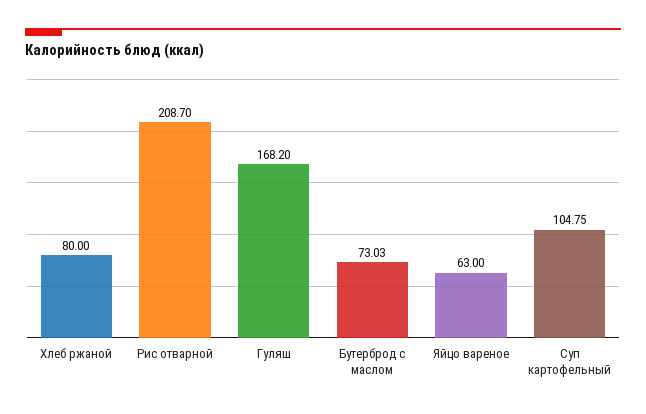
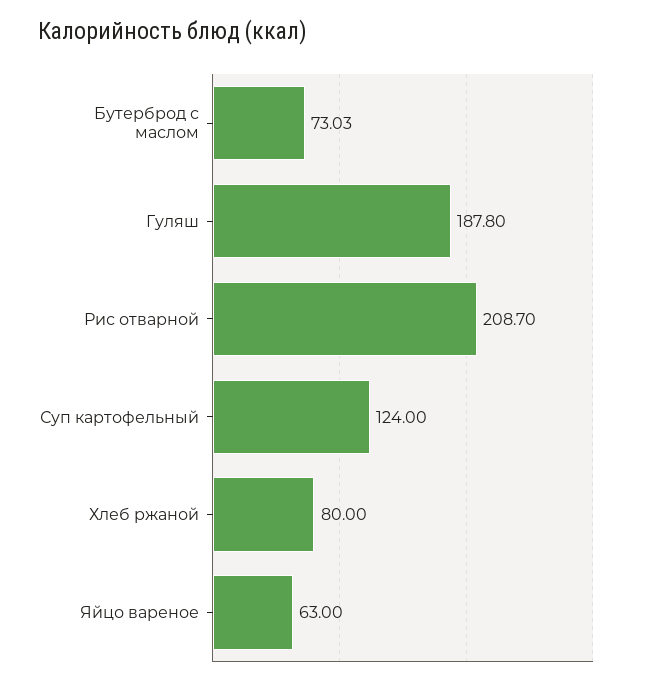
Гуляш: 168.2 -> 187.8
Суп картофельный: 104.75 -> 124

